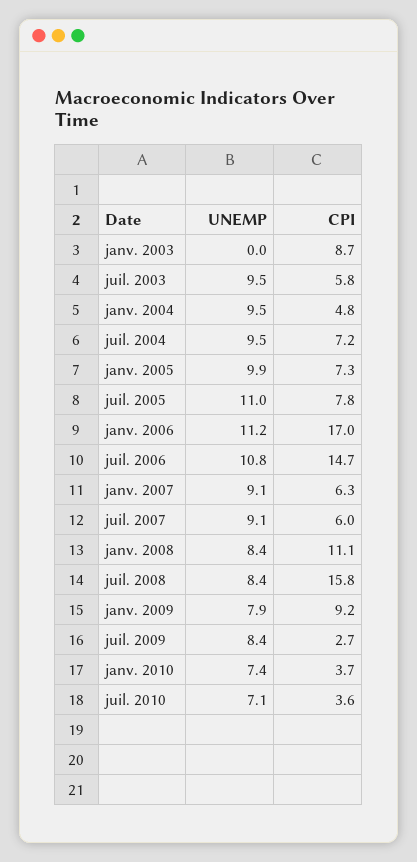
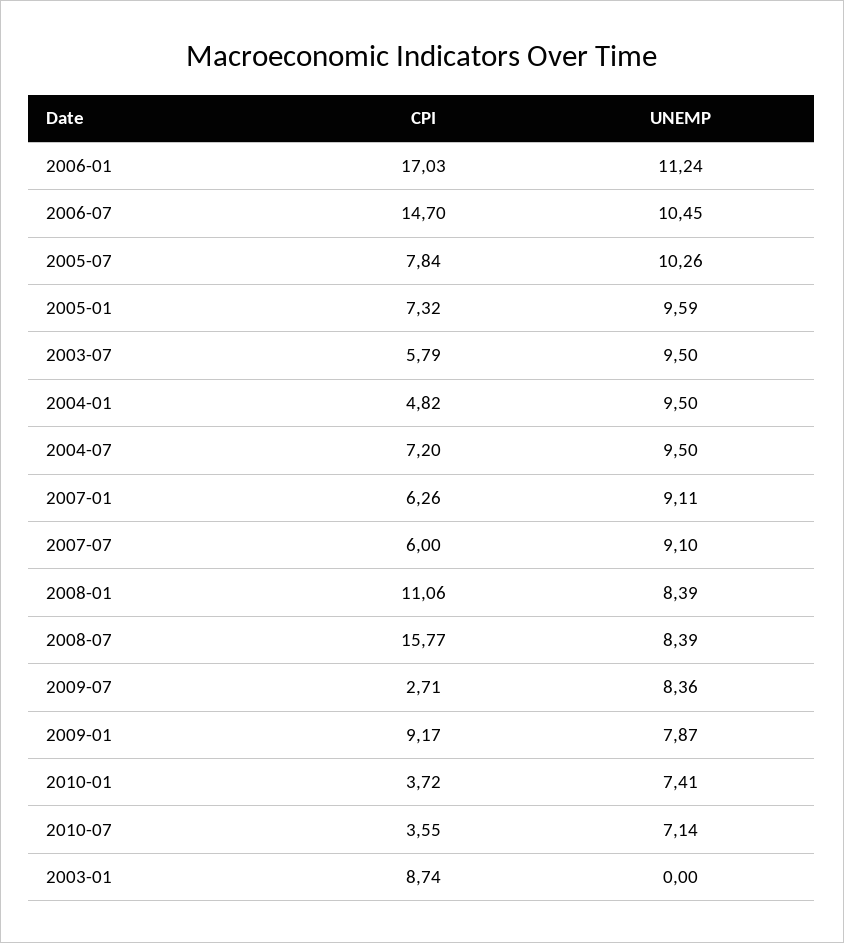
UNEMP, janv. 2005: 9.9 -> 9.59
UNEMP, juil. 2005: 11 -> 10.26
UNEMP, juil. 2006: 10.8 -> 10.45

